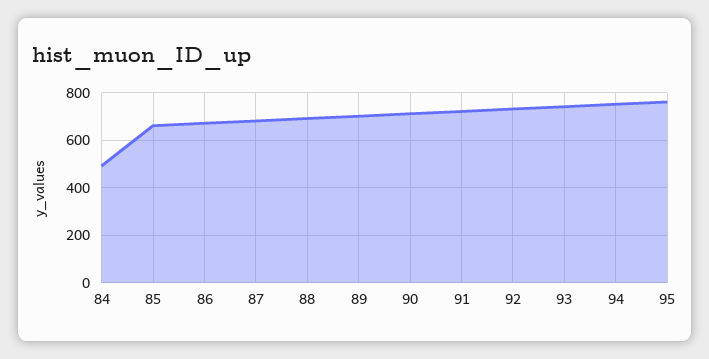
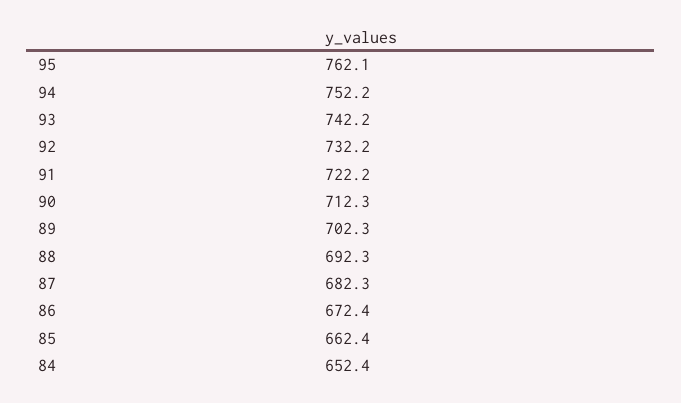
84: 500 -> 652.4

